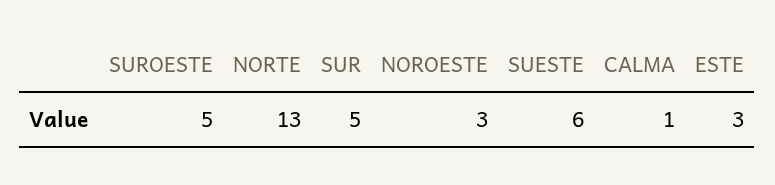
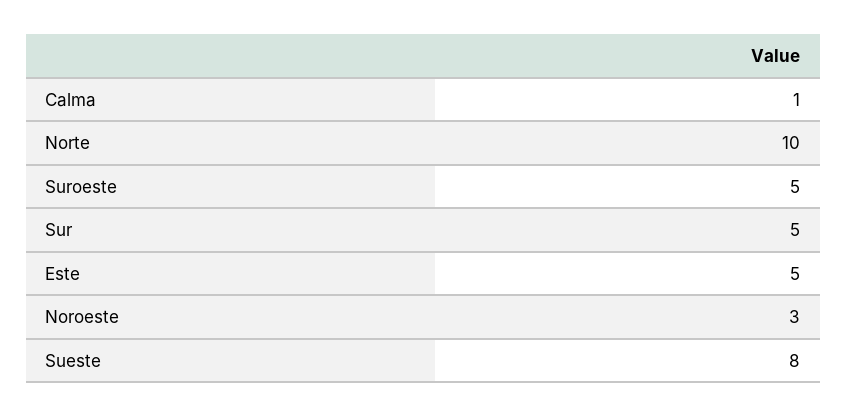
NORTE: 13 -> 10
SUESTE: 6 -> 8
ESTE: 3 -> 5

